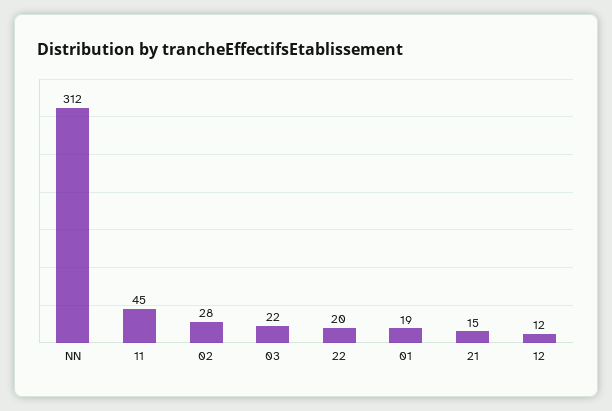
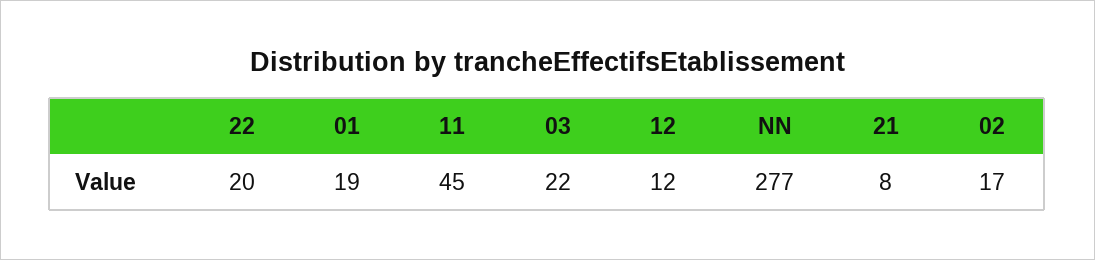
NN: 312 -> 277
02: 28 -> 17
21: 15 -> 8

